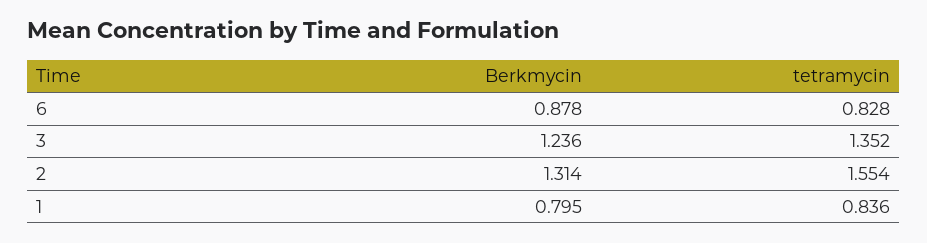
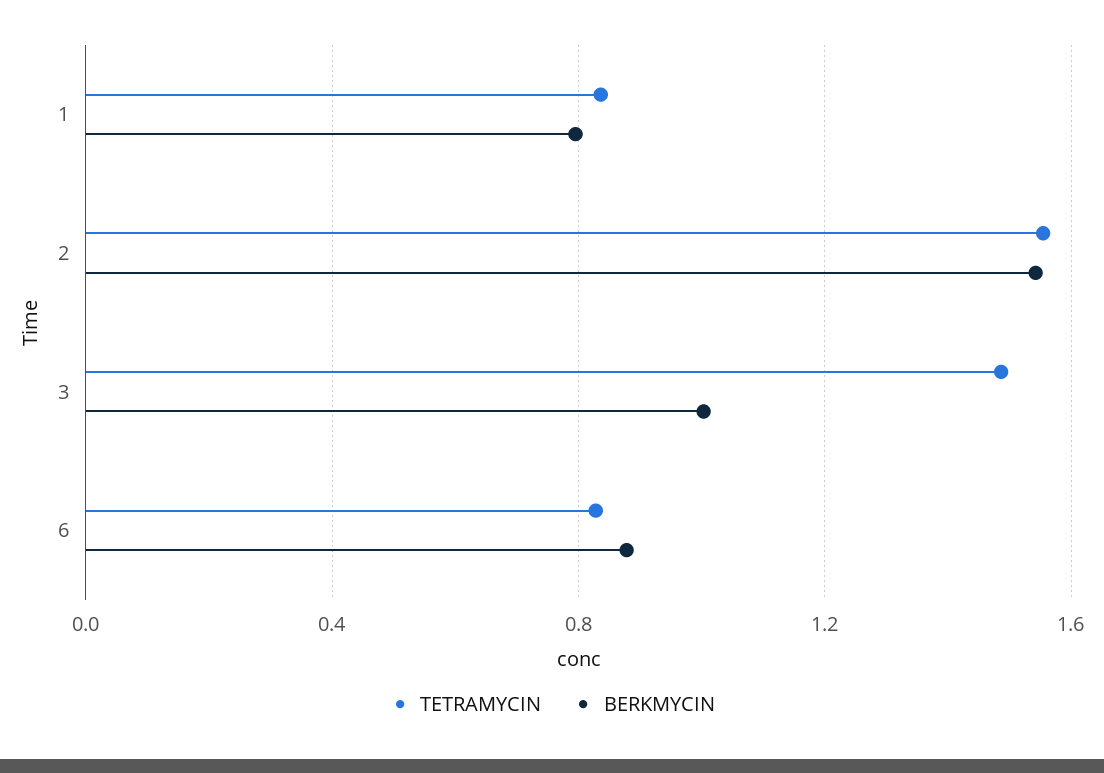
Berkmycin, 3: 1.236 -> 1
tetramycin, 3: 1.352 -> 1.5
Berkmycin, 2: 1.314 -> 1.55

